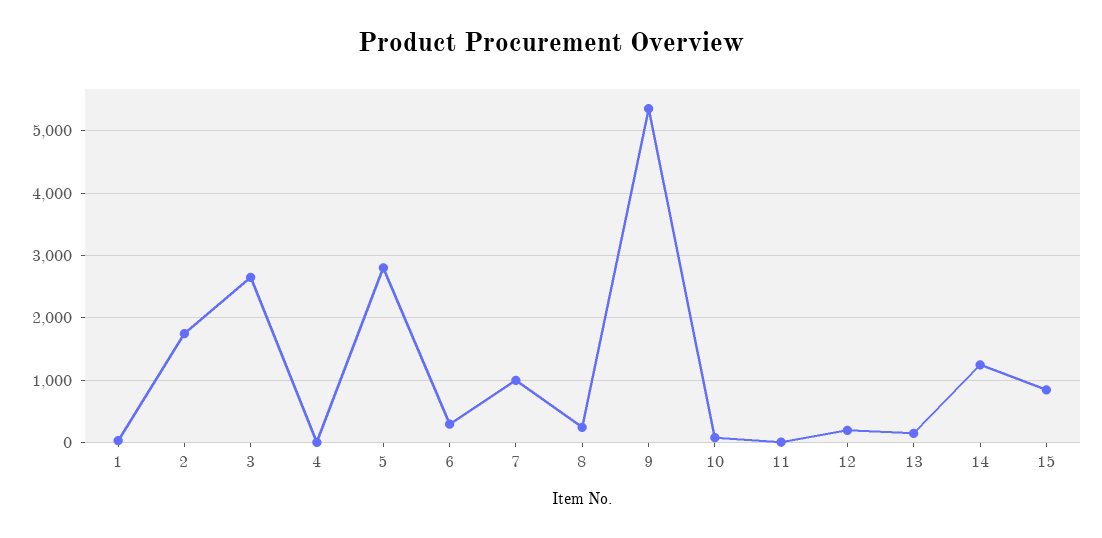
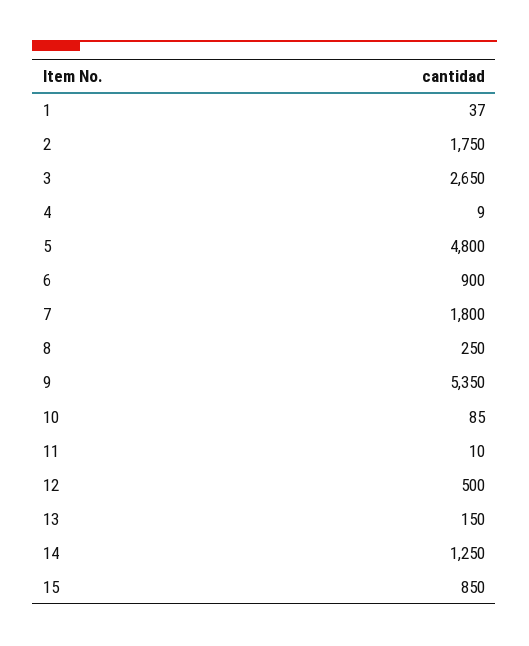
5: 2800 -> 4800
6: 300 -> 900
7: 1000 -> 1800
12: 200 -> 500

